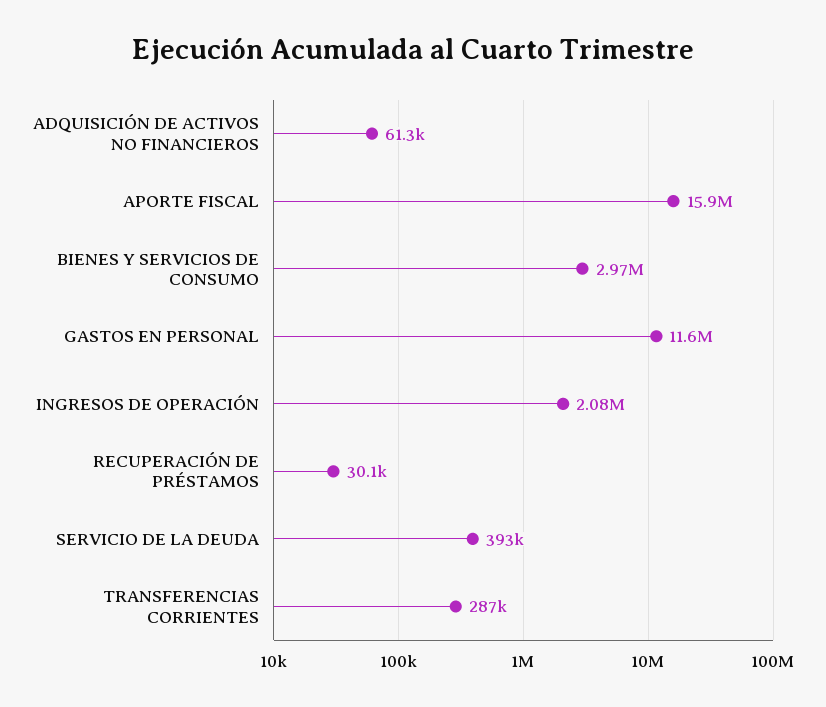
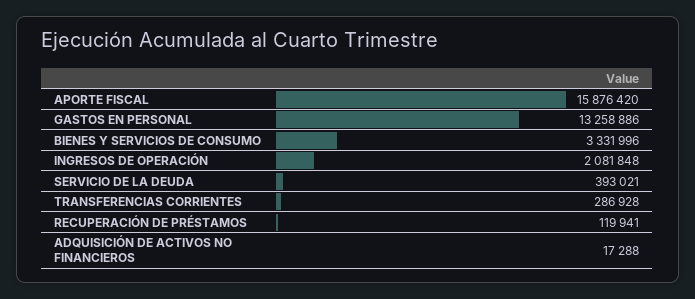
ADQUISICIÓN DE ACTIVOS NO FINANCIEROS: 61300 -> 17288
BIENES Y SERVICIOS DE CONSUMO: 2970000 -> 3331996
GASTOS EN PERSONAL: 11600000 -> 13258886
RECUPERACIÓN DE PRÉSTAMOS: 30100 -> 119941

